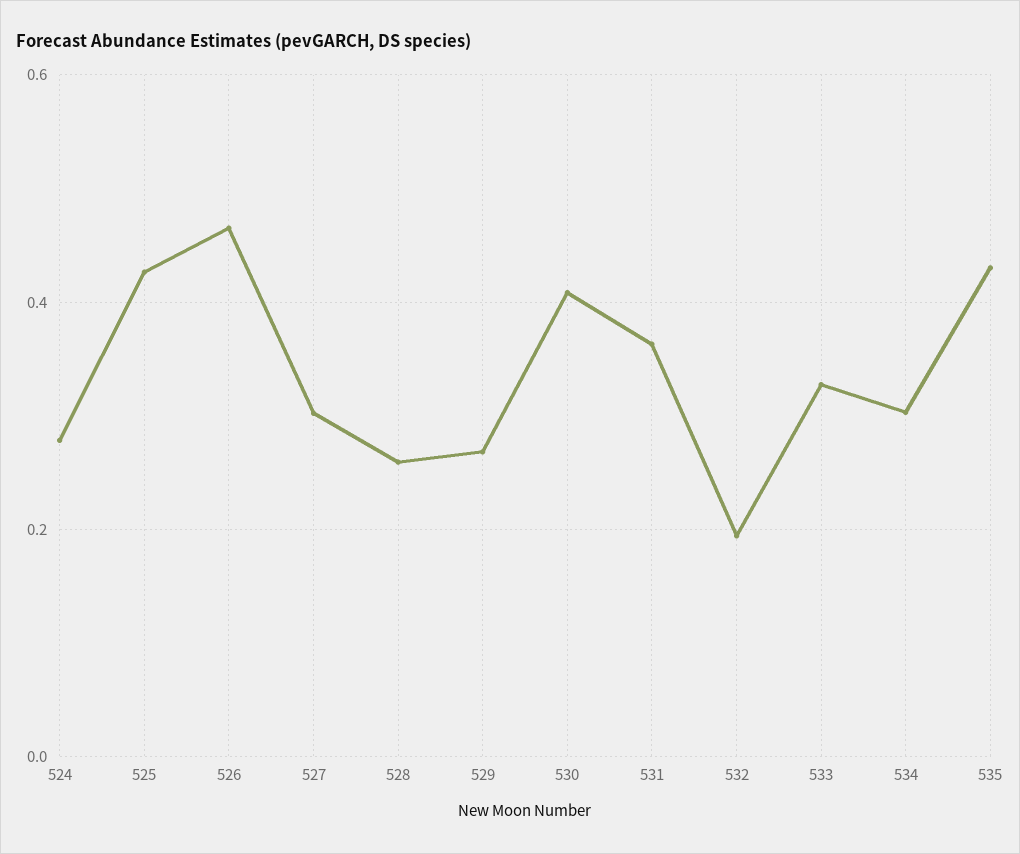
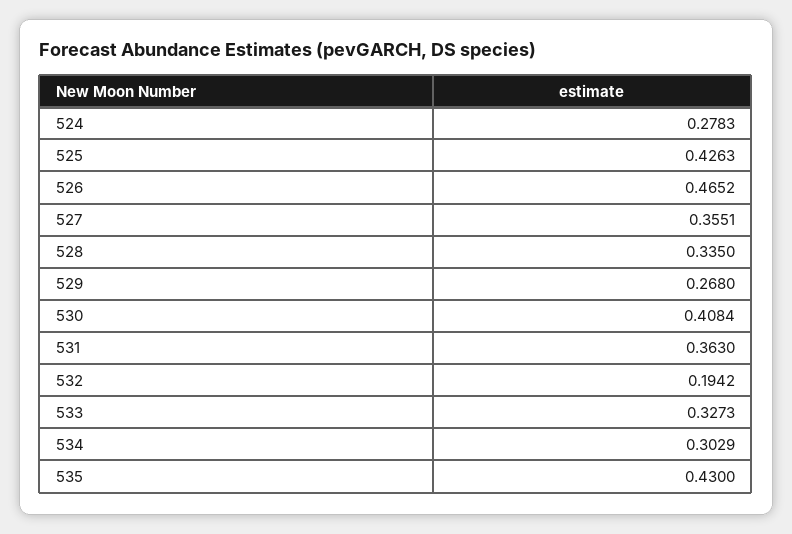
527: 0.3 -> 0.3551
528: 0.26 -> 0.335

